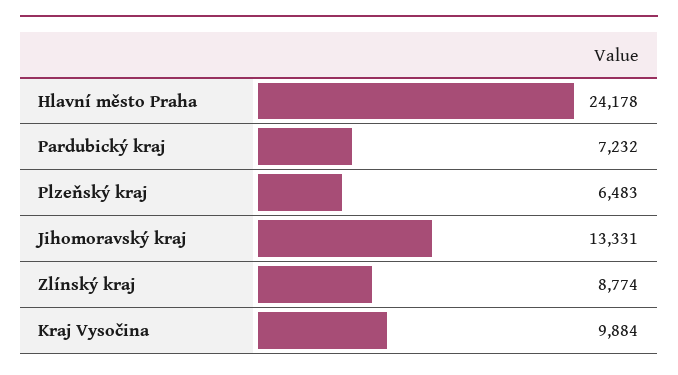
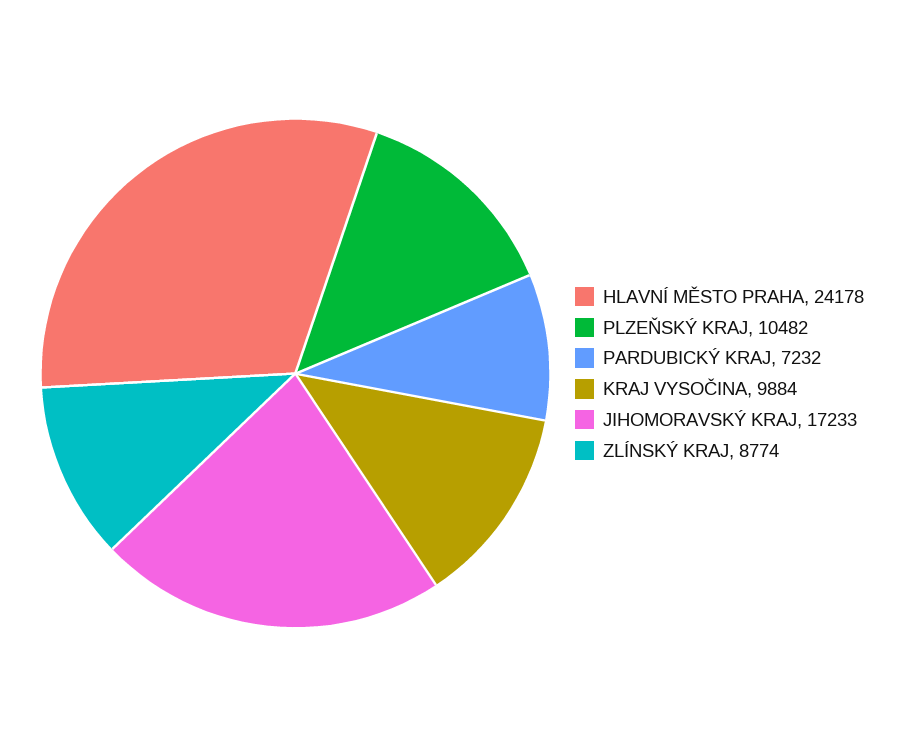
Plzeňský kraj: 6483 -> 10482
Jihomoravský kraj: 13331 -> 17233

